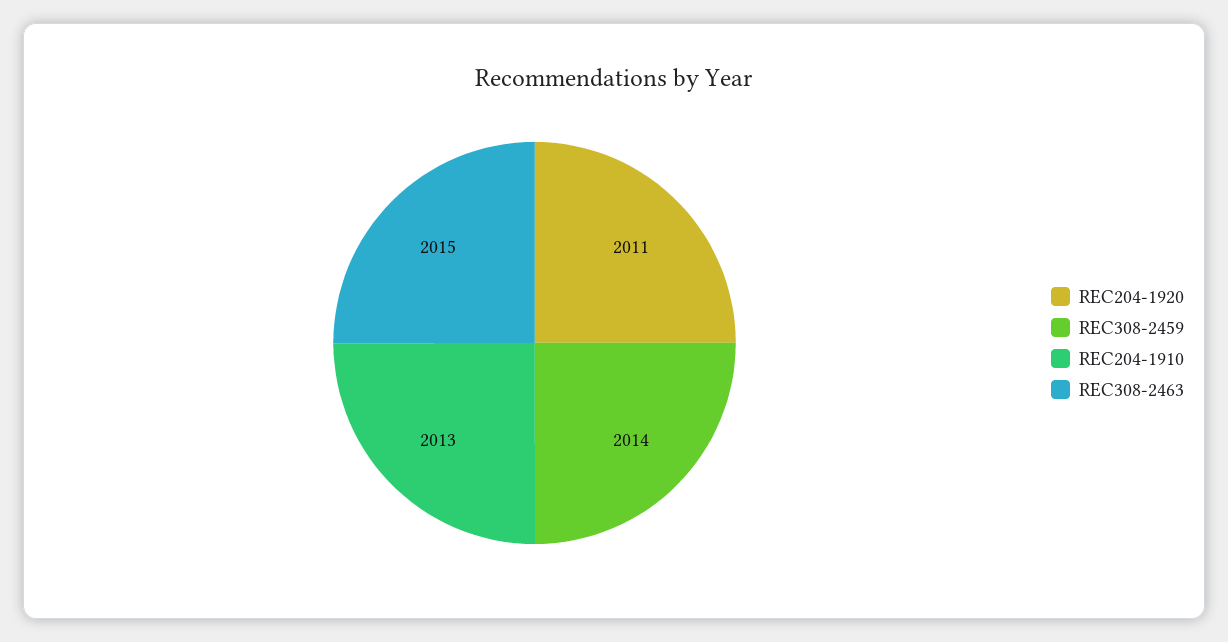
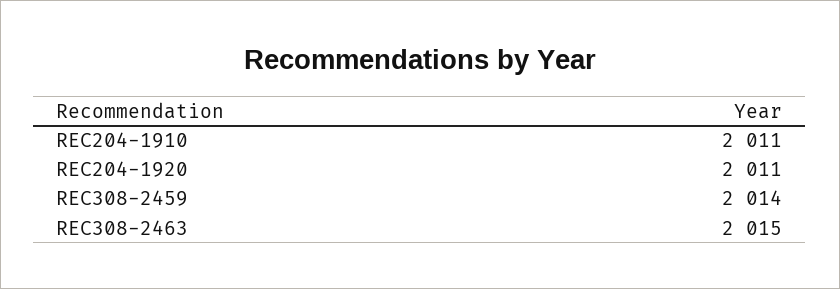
REC204-1910: 2013 -> 2011

